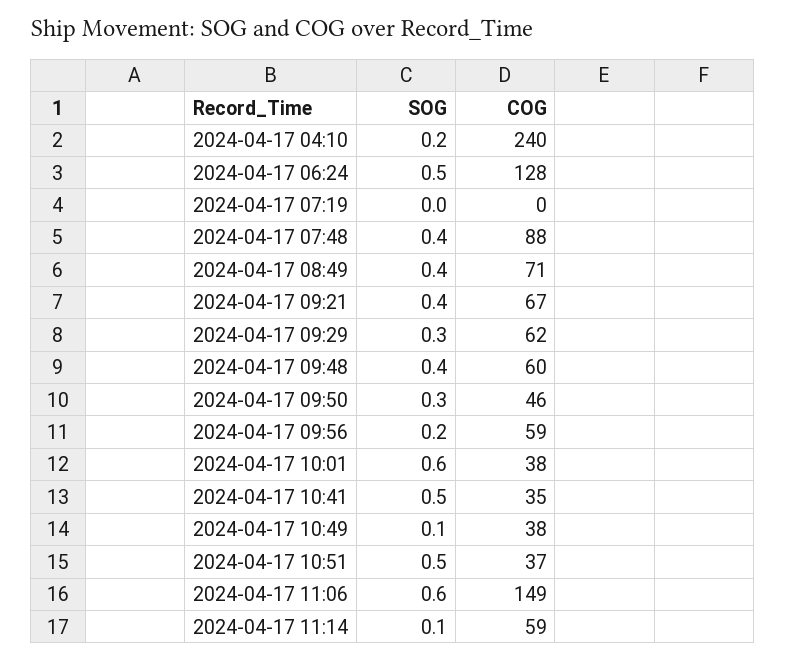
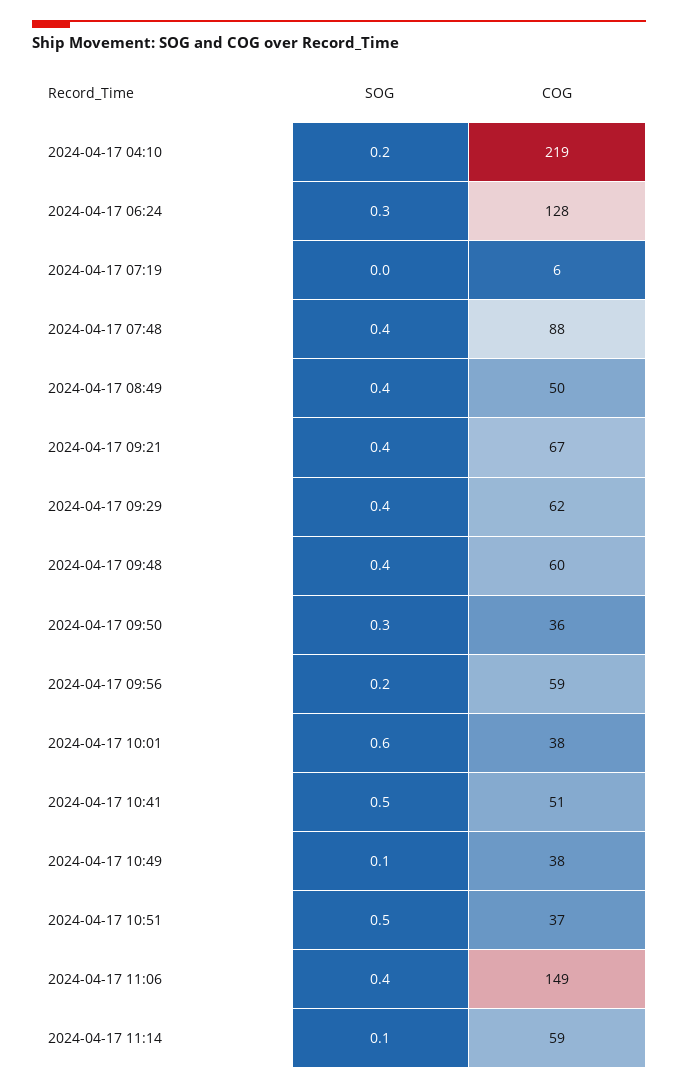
COG, 2024-04-17 04:10: 240 -> 219
SOG, 2024-04-17 06:24: 0.5 -> 0.3
COG, 2024-04-17 07:19: 0 -> 6
COG, 2024-04-17 08:49: 71 -> 50
SOG, 2024-04-17 09:29: 0.3 -> 0.4
COG, 2024-04-17 09:50: 46 -> 36
COG, 2024-04-17 10:41: 35 -> 51
SOG, 2024-04-17 11:06: 0.6 -> 0.4

